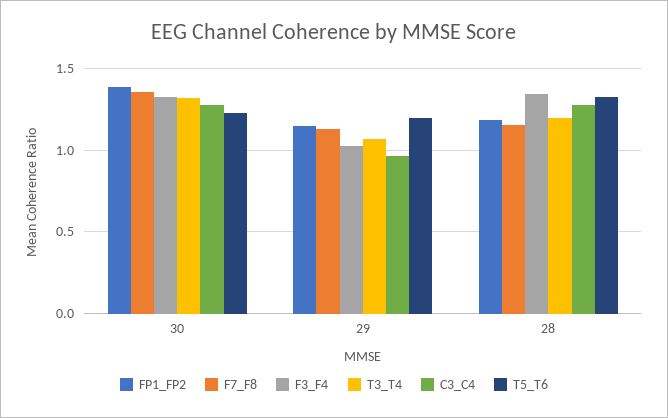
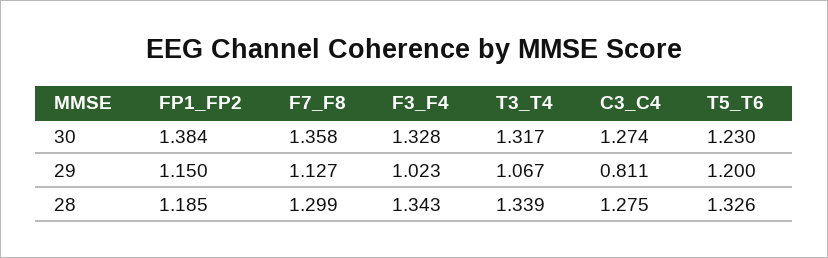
C3_C4, 29: 0.95 -> 0.811
F7_F8, 28: 1.15 -> 1.299
T3_T4, 28: 1.2 -> 1.339

